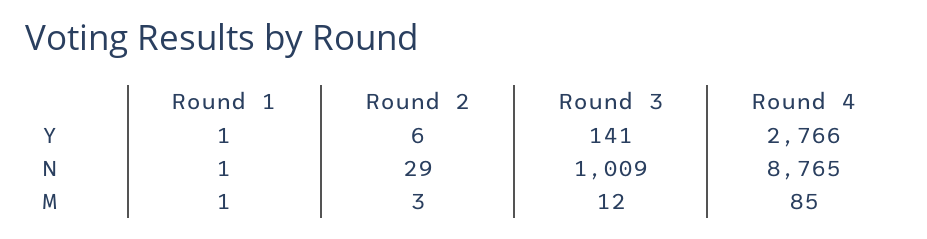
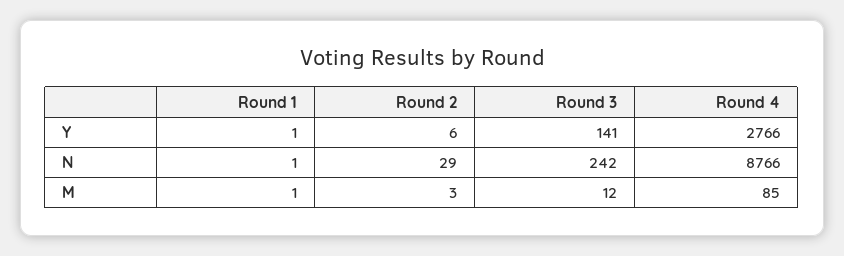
Round 3, N: 1009 -> 242
Round 4, N: 8765 -> 8766

